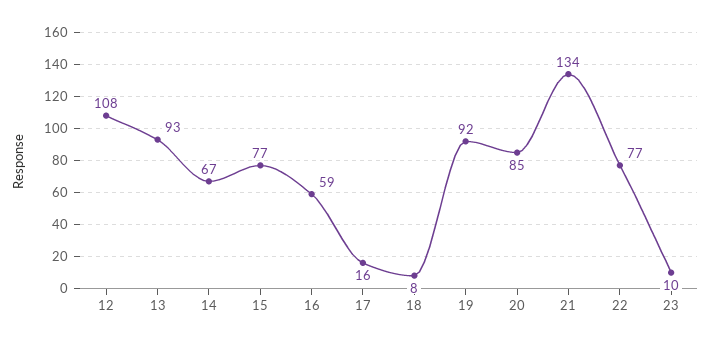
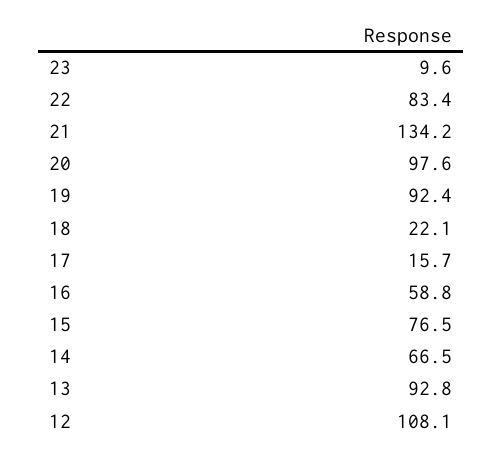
18: 8 -> 22.1
20: 85 -> 97.6
22: 77 -> 83.4

